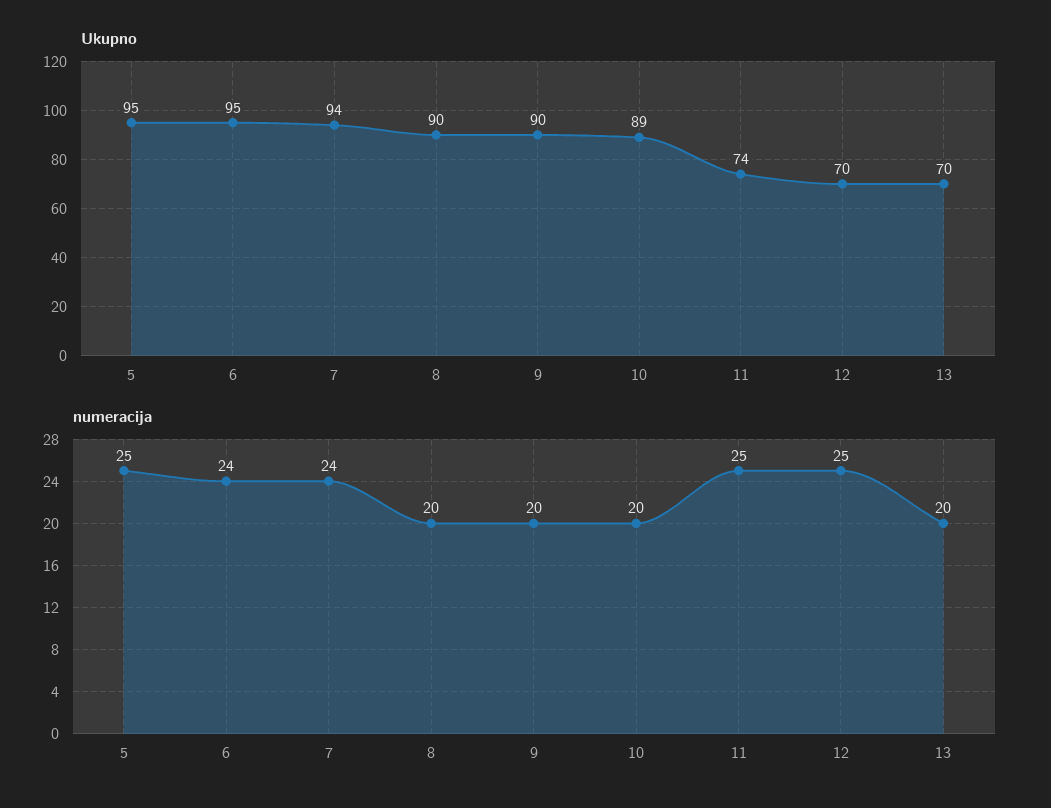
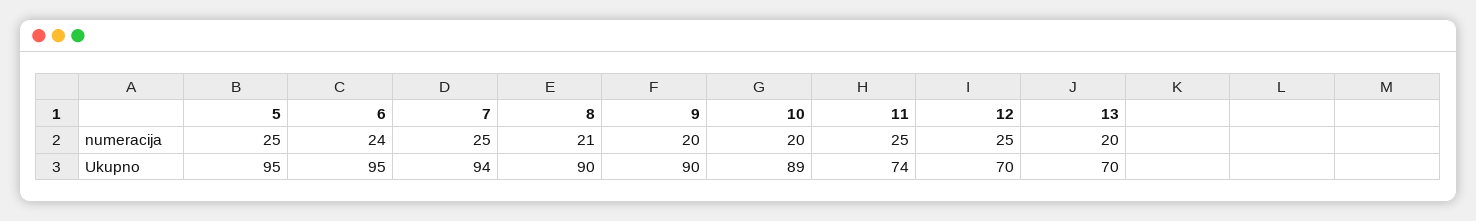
numeracija, 7: 24 -> 25
numeracija, 8: 20 -> 21

